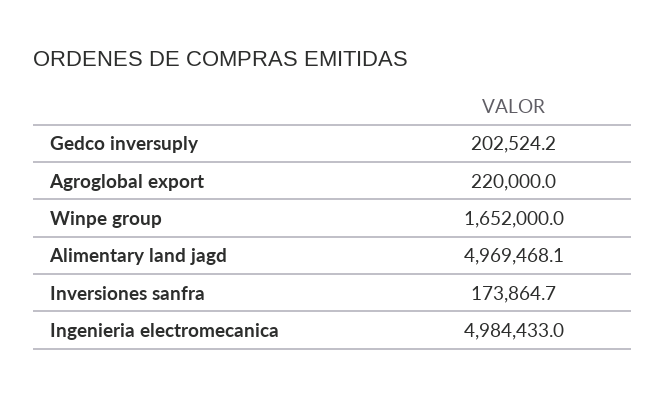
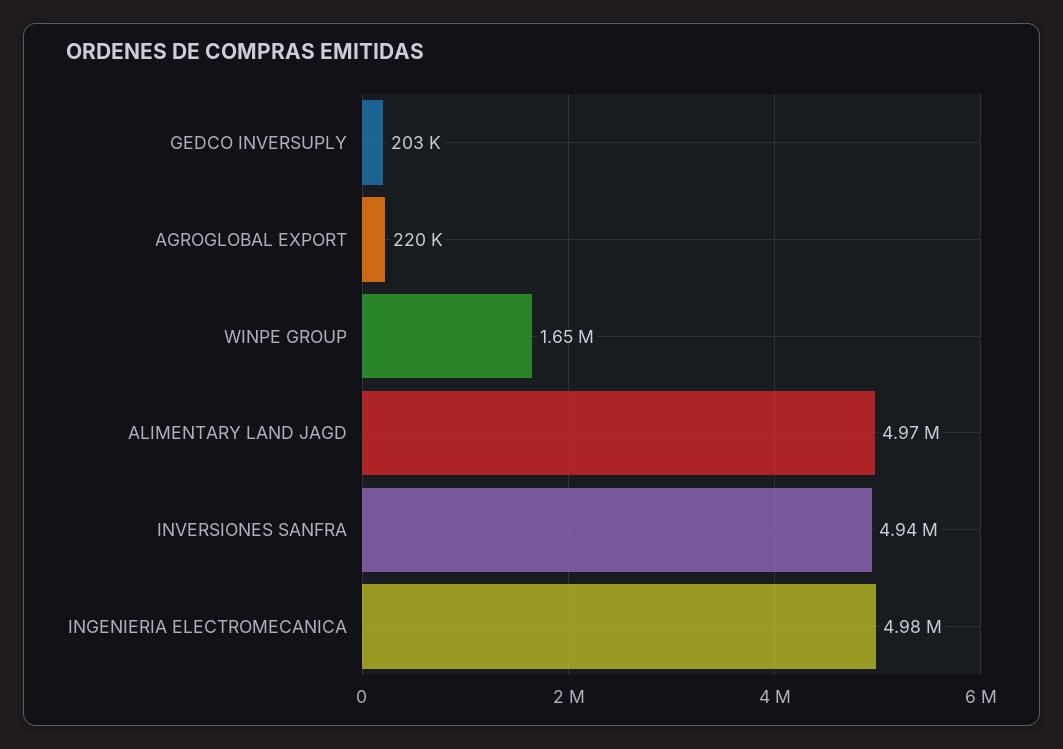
Inversiones sanfra: 173864.7 -> 4940000

